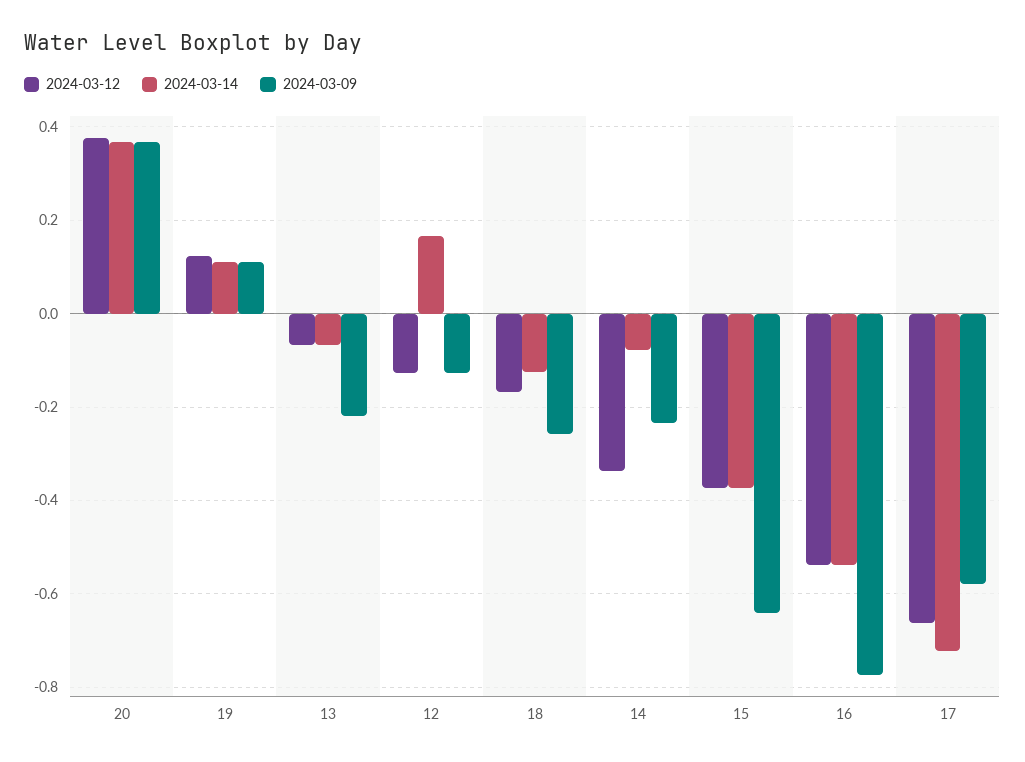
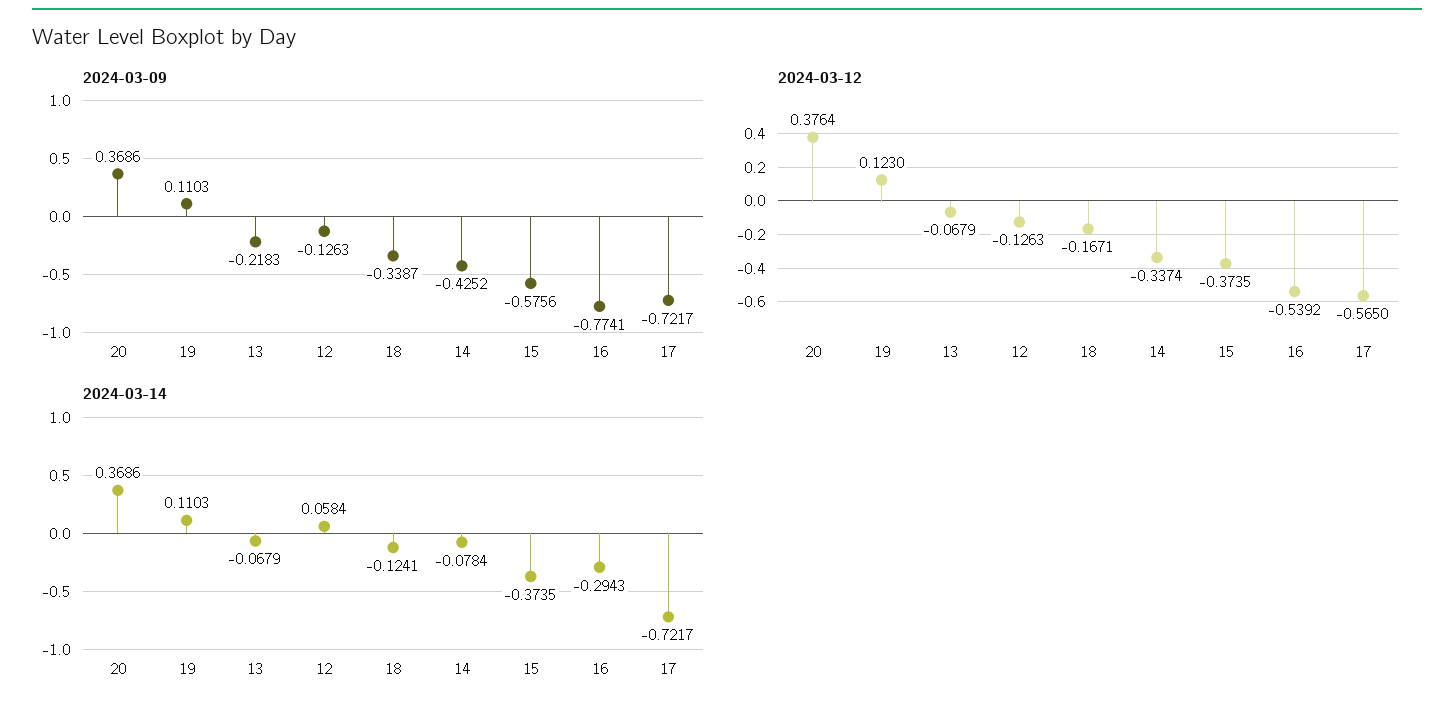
2024-03-14, 12: 0.16 -> 0.0584
2024-03-09, 18: -0.26 -> -0.3387
2024-03-09, 14: -0.24 -> -0.4252
2024-03-09, 15: -0.64 -> -0.5756
2024-03-14, 16: -0.54 -> -0.2943
2024-03-12, 17: -0.66 -> -0.565
2024-03-09, 17: -0.58 -> -0.7217

